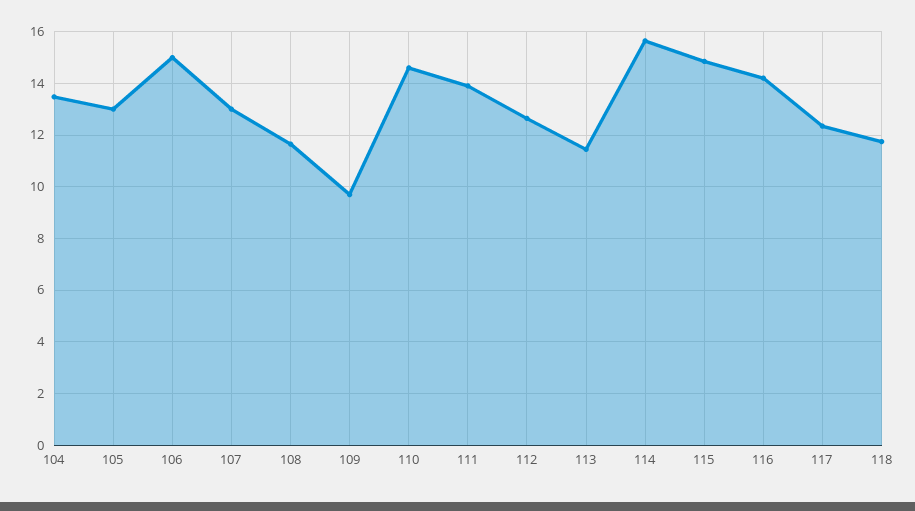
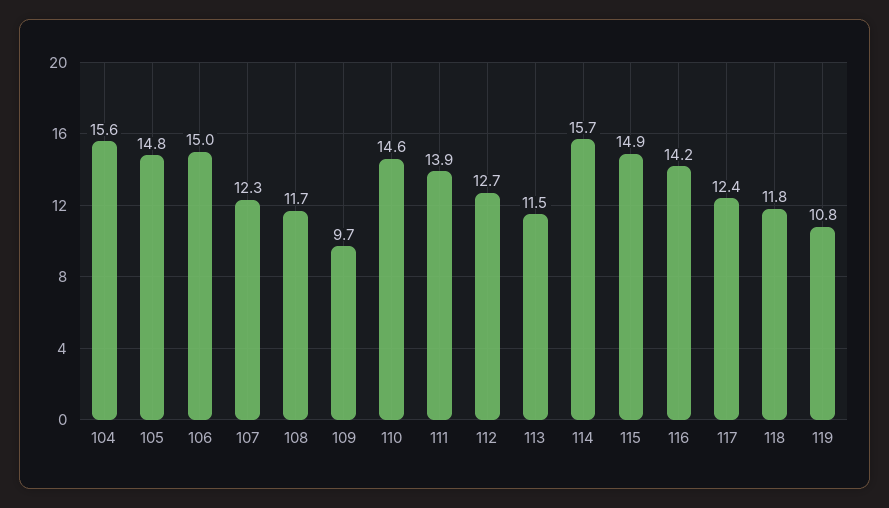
104: 13.5 -> 15.6
105: 13 -> 14.8
107: 13 -> 12.3
119: none -> 10.8

